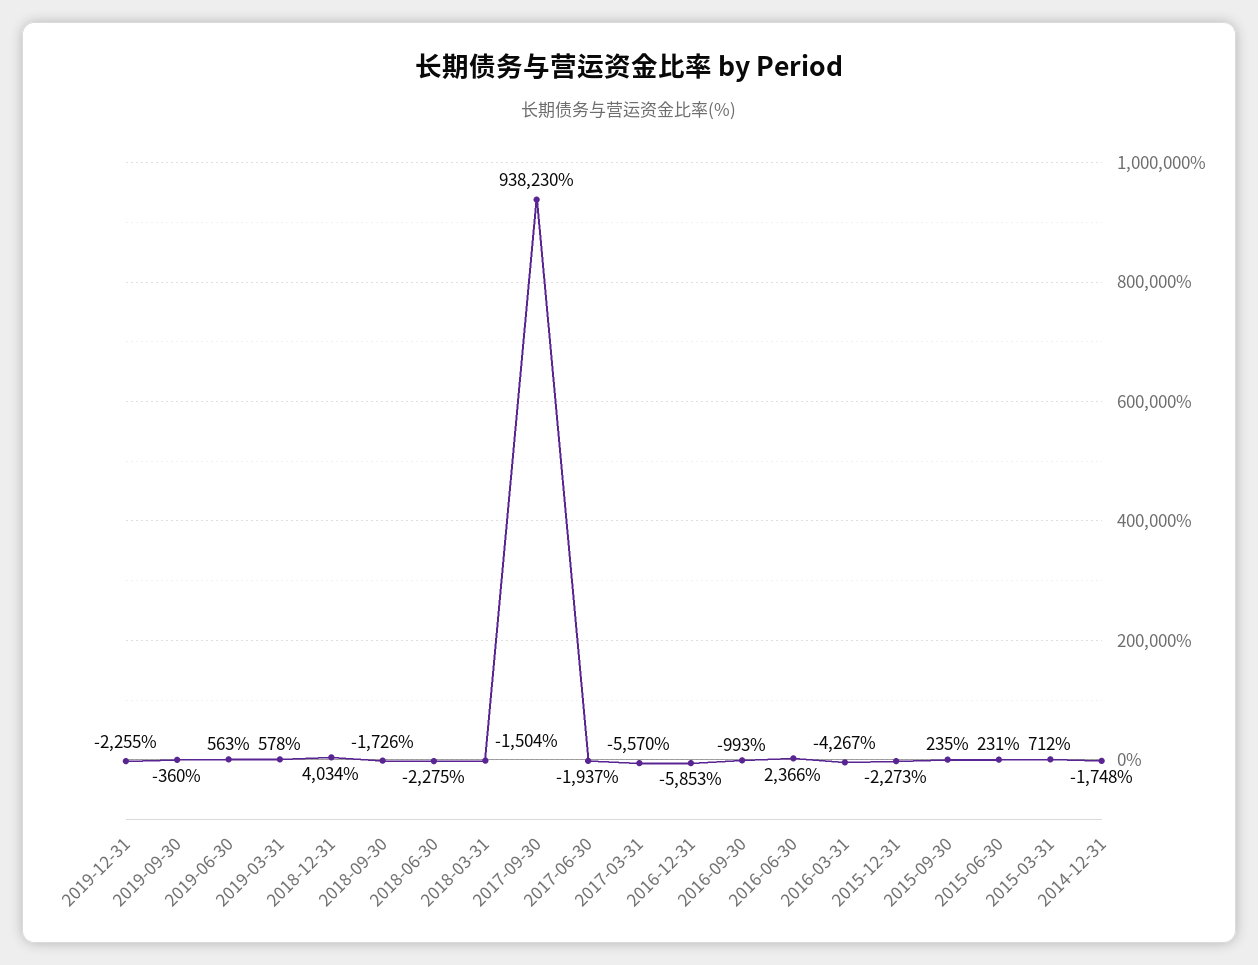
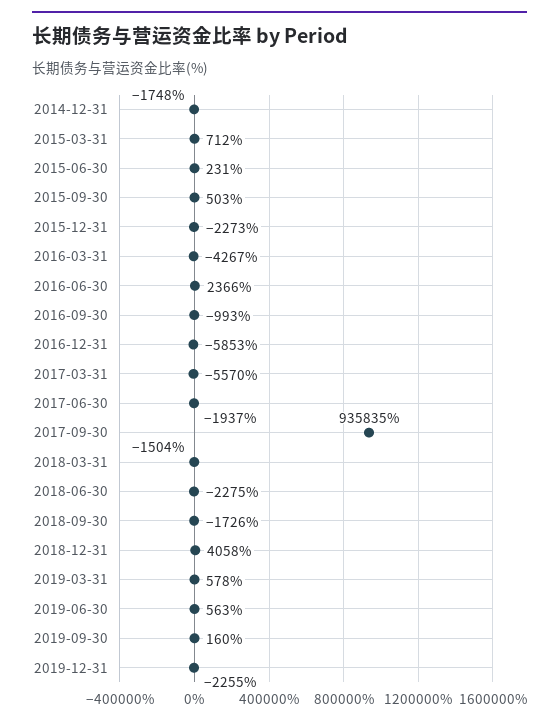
2019-09-30: -360 -> 160
2018-12-31: 4034 -> 4058
2017-09-30: 938230 -> 935835
2015-09-30: 235 -> 503

